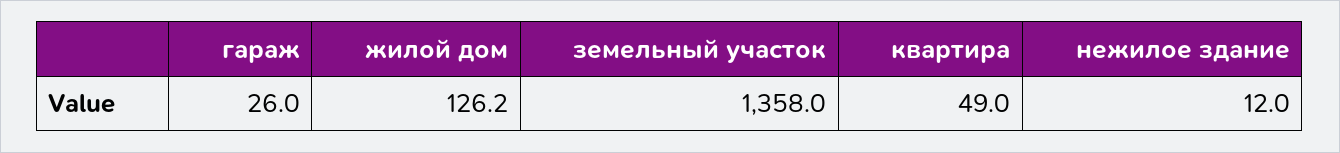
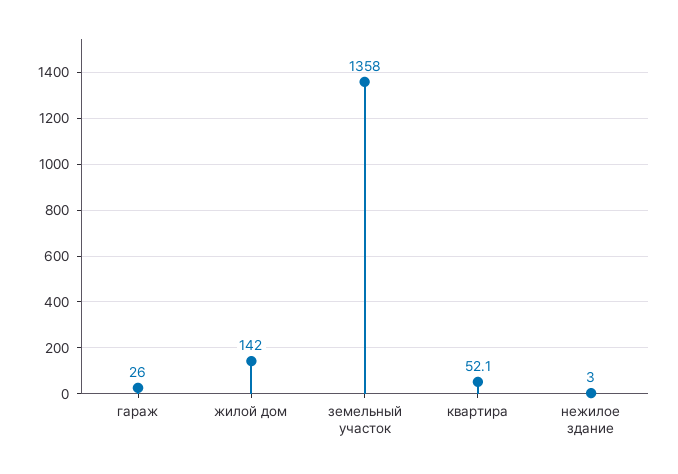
жилой дом: 126.2 -> 142
квартира: 49 -> 52.1
нежилое здание: 12 -> 3

